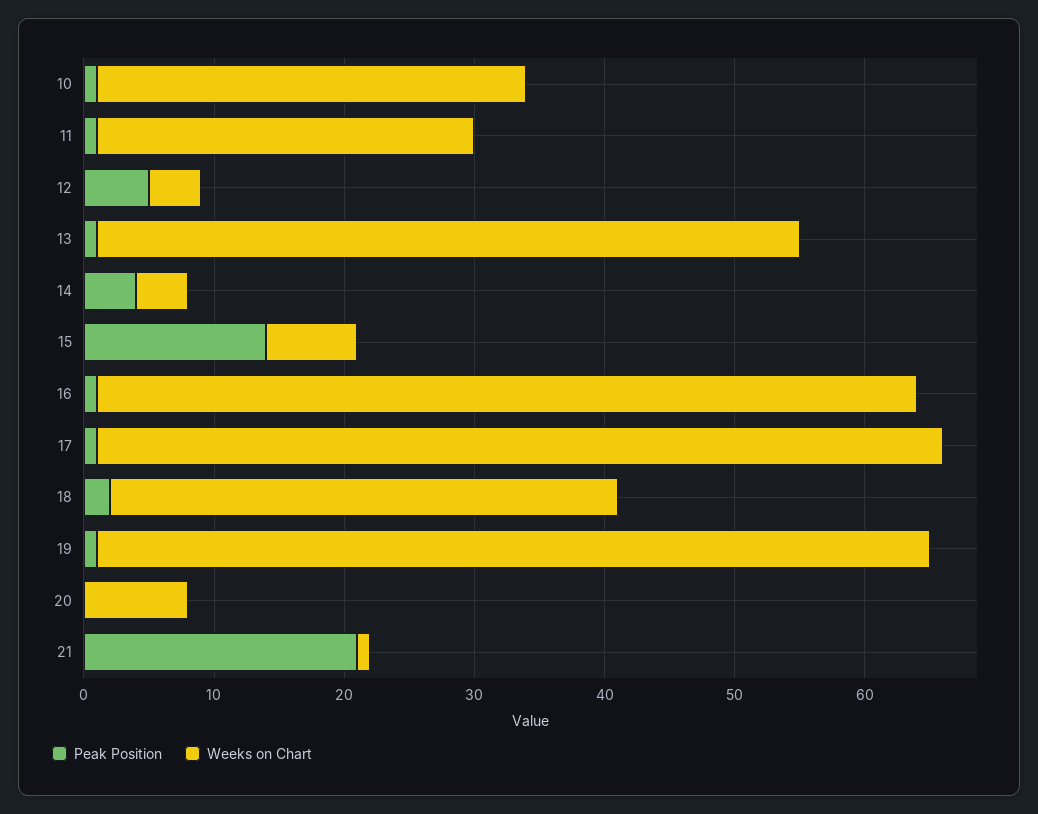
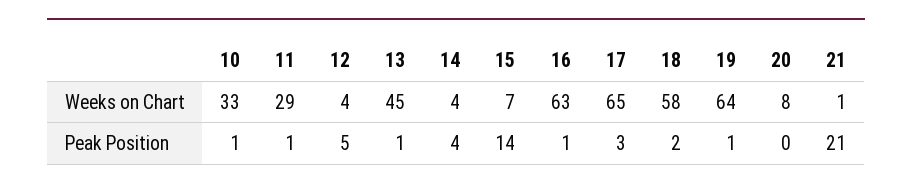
Weeks on Chart, 13: 54 -> 45
Peak Position, 17: 1 -> 3
Weeks on Chart, 18: 39 -> 58

